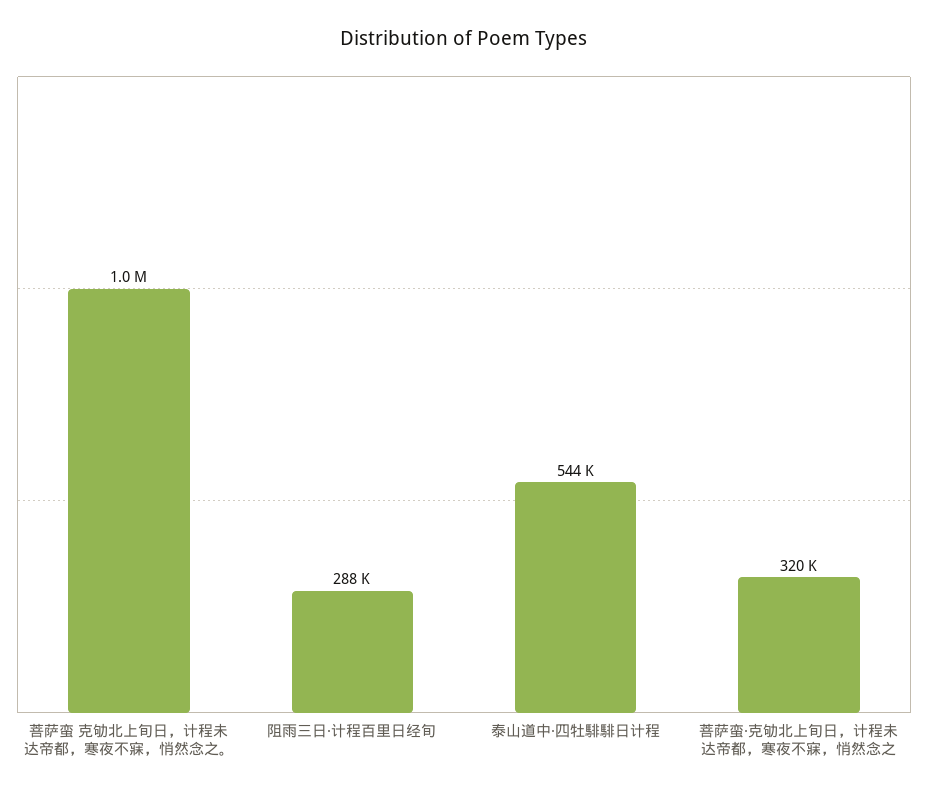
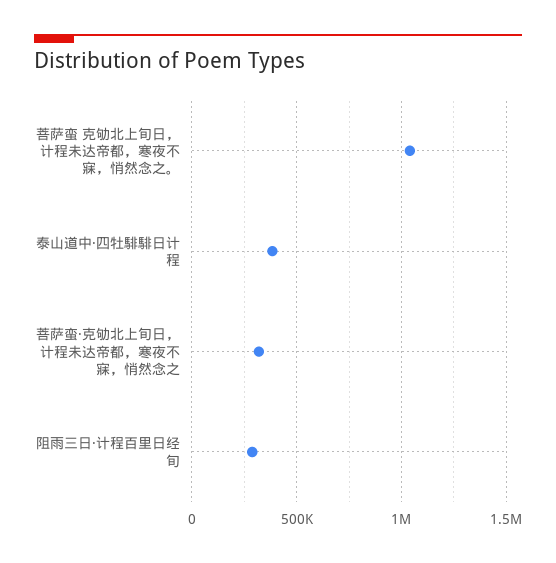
泰山道中·四牡騑騑日计程: 544000 -> 400000

